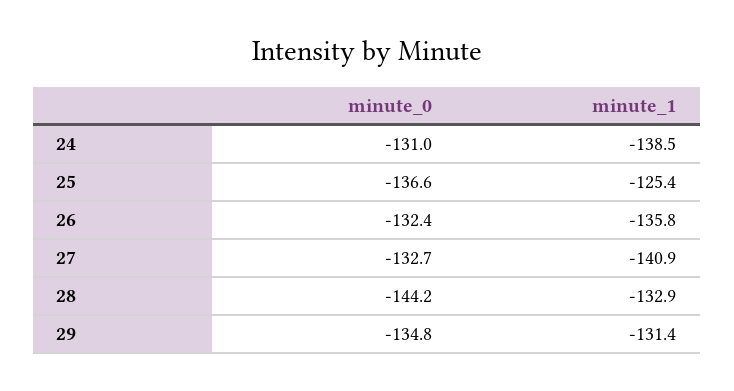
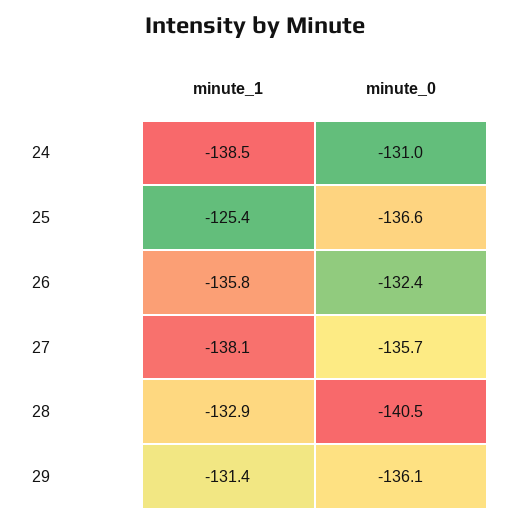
minute_0, 27: -132.7 -> -135.7
minute_1, 27: -140.9 -> -138.1
minute_0, 28: -144.2 -> -140.5
minute_0, 29: -134.8 -> -136.1

